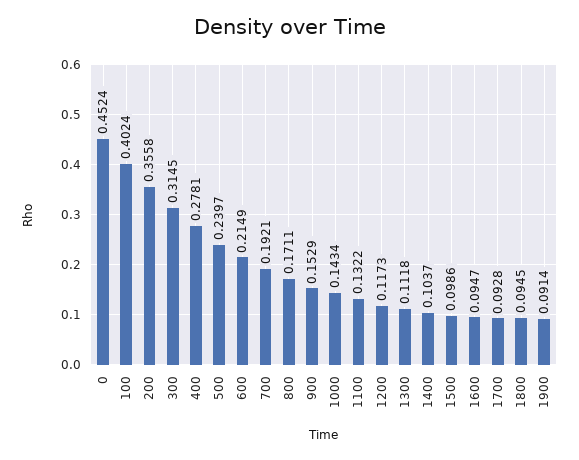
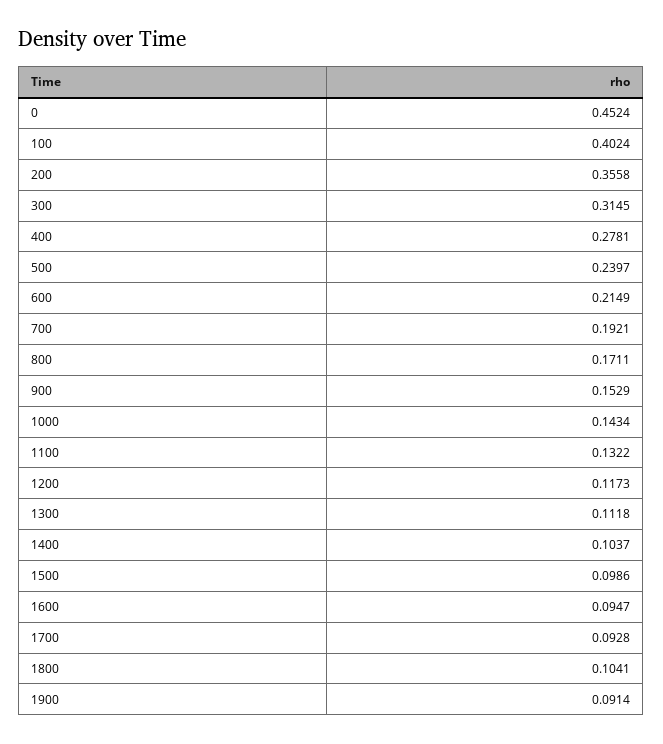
1800: 0.0945 -> 0.1041

